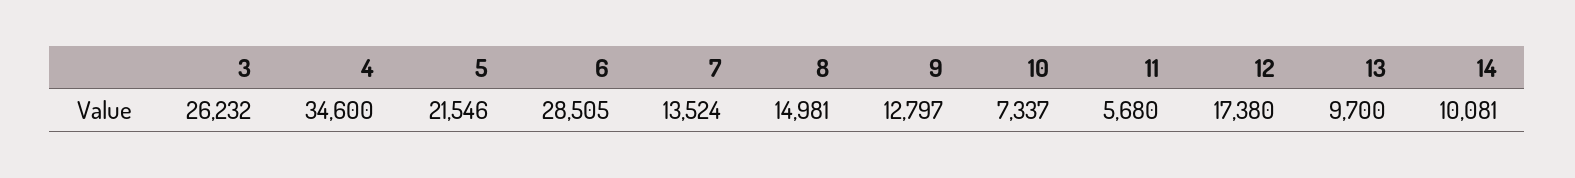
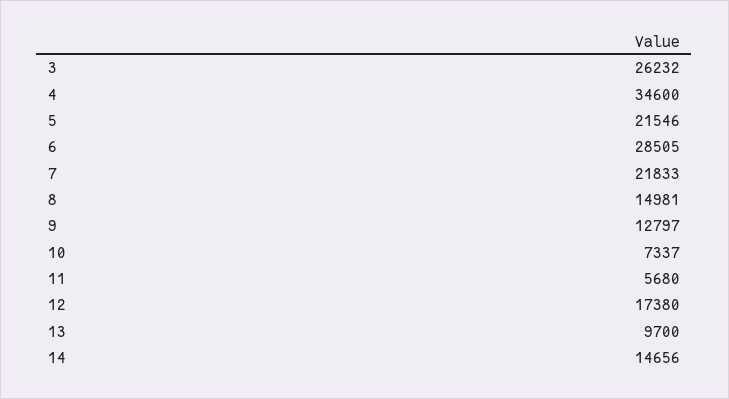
7: 13524 -> 21833
14: 10081 -> 14656

